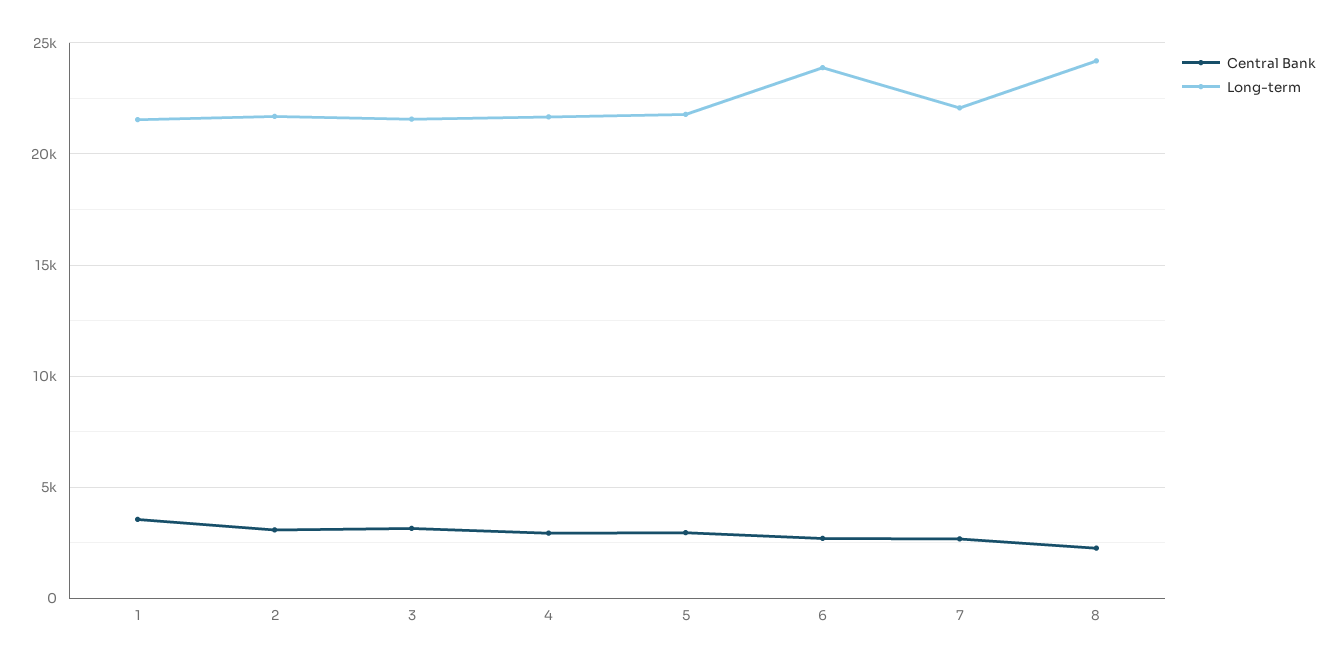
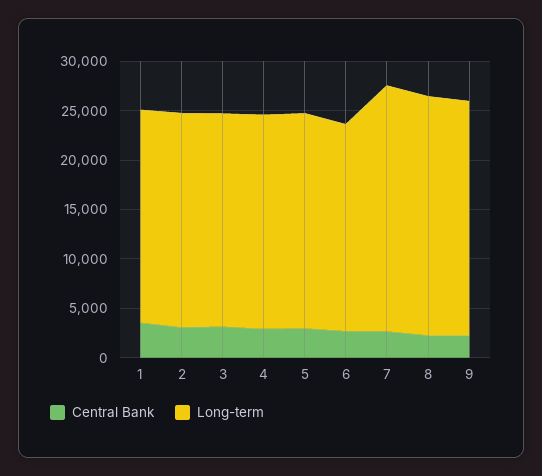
Long-term, 6: 24000 -> 21000
Long-term, 7: 22000 -> 25000
Central Bank, 9: none -> 2000
Long-term, 9: none -> 24000

